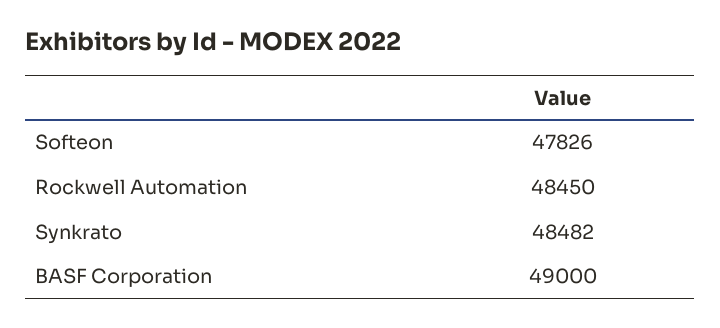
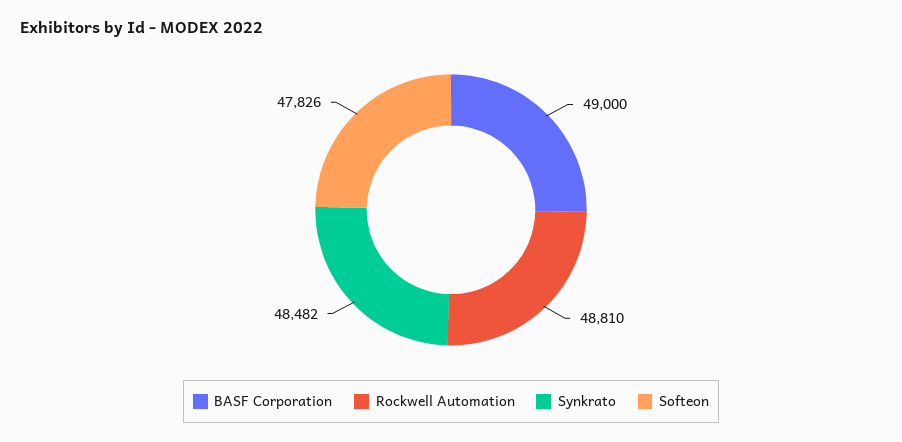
Rockwell Automation: 48450 -> 48810

